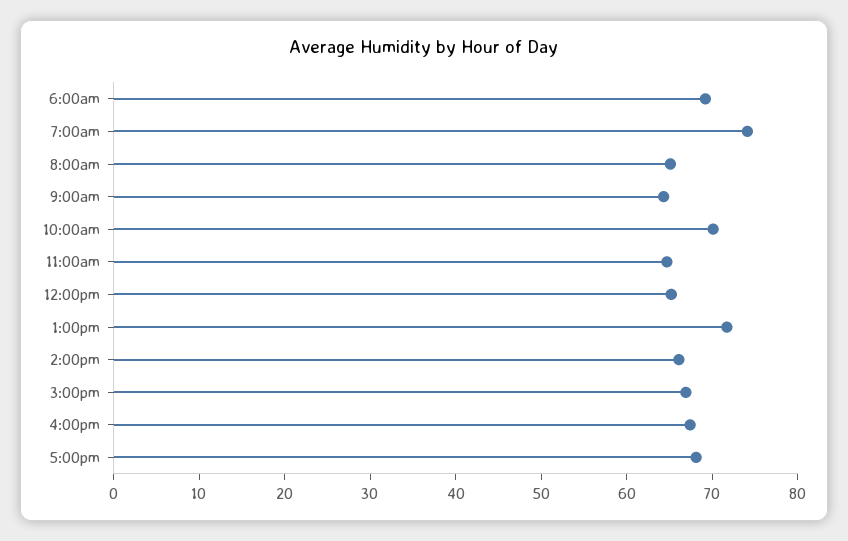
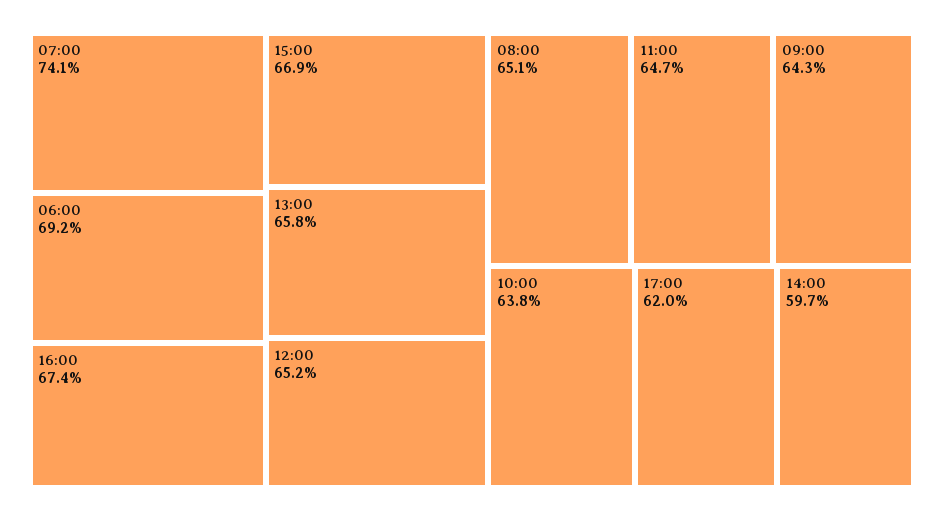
10:00am: 70 -> 63.8
1:00pm: 72 -> 65.8
2:00pm: 66 -> 59.7
5:00pm: 68 -> 62

